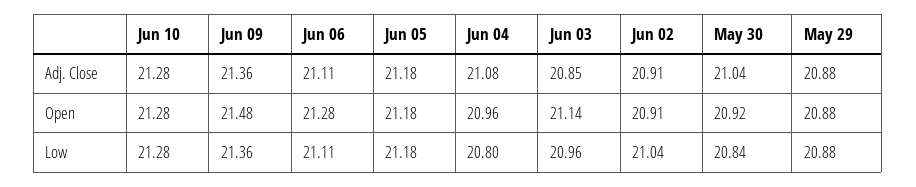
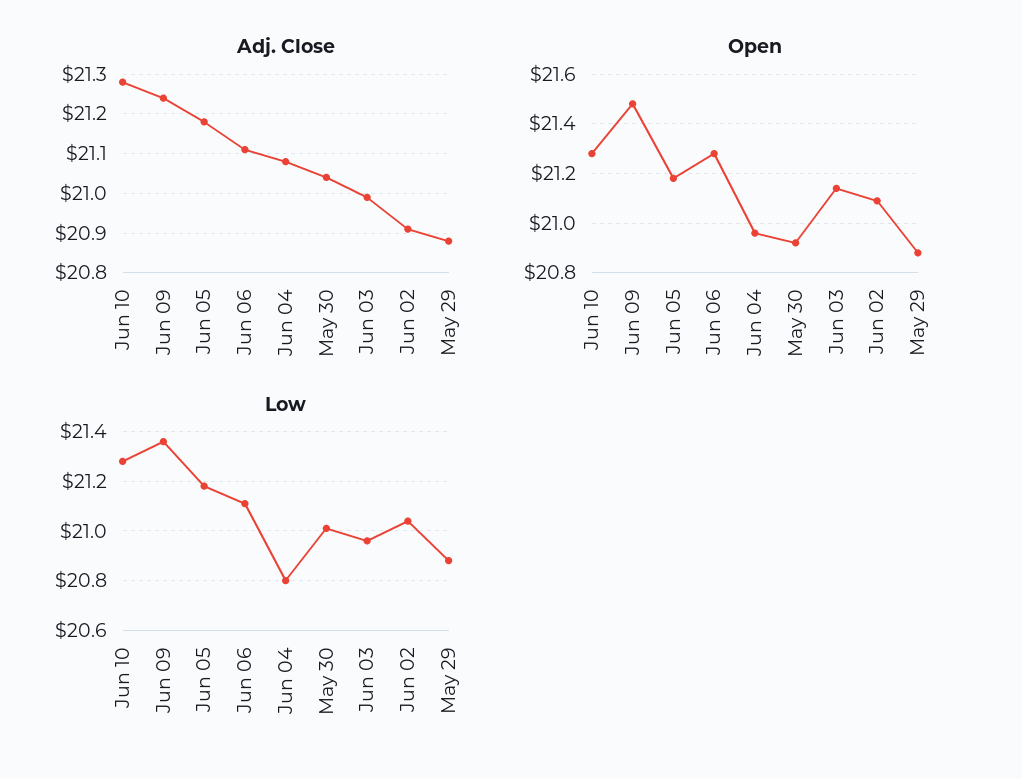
Adj. Close, Jun 09: 21.36 -> 21.25
Adj. Close, Jun 03: 20.85 -> 21
Open, Jun 02: 20.91 -> 21.1
Low, May 30: 20.84 -> 21

